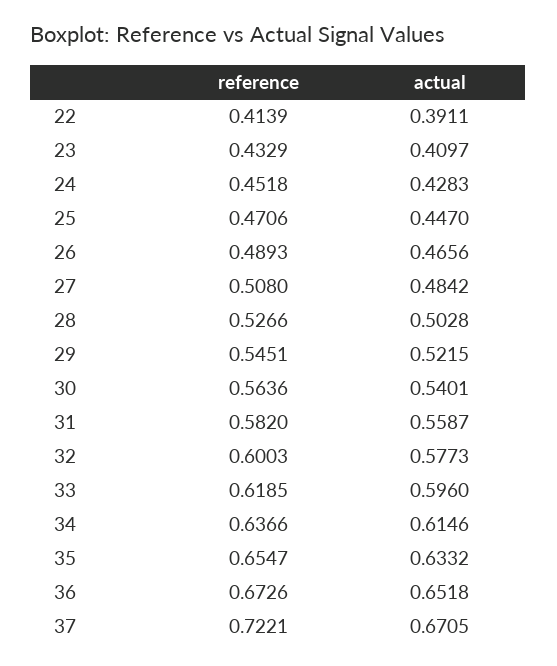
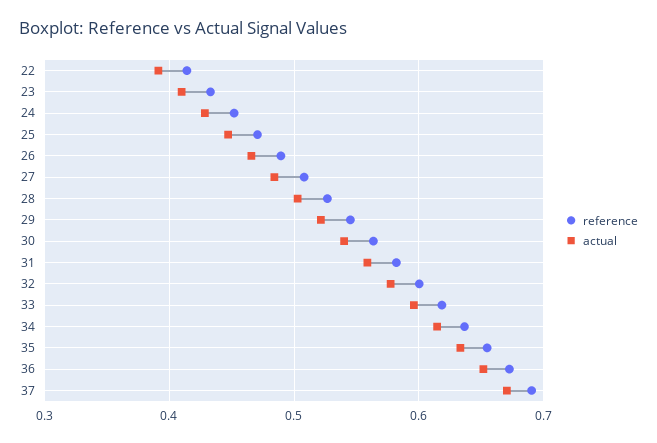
reference, 37: 0.7221 -> 0.69

